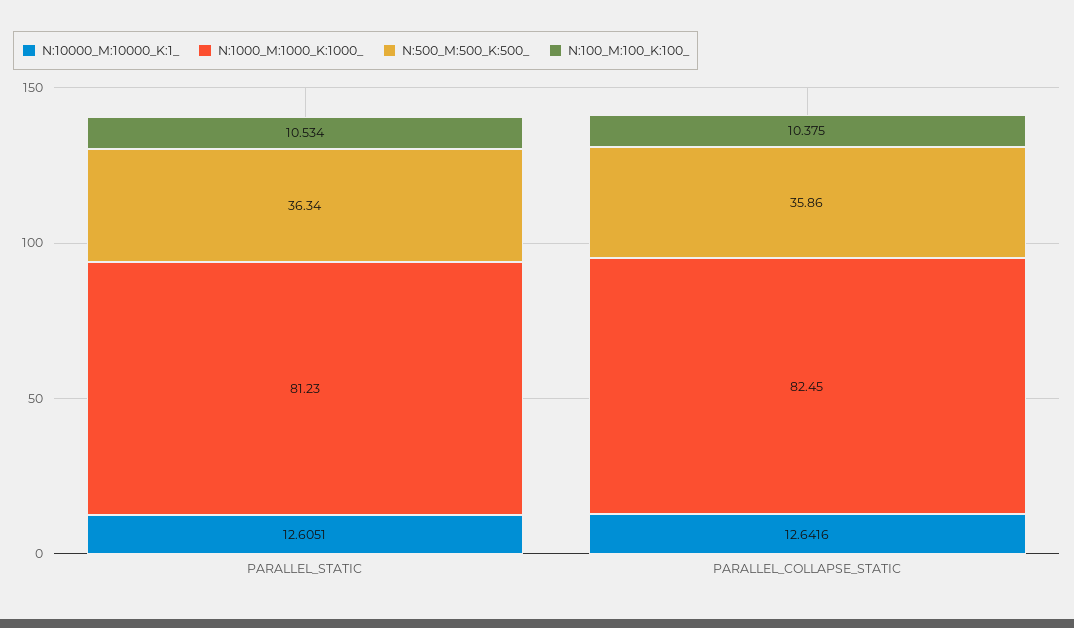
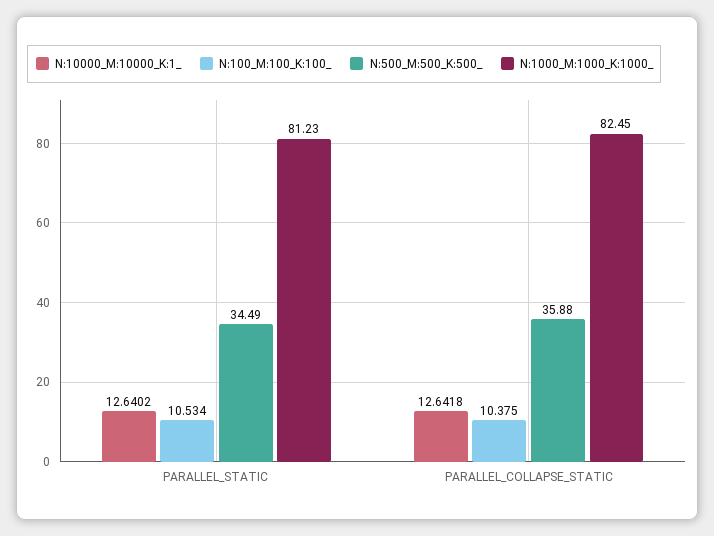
N:10000_M:10000_K:1_, PARALLEL_STATIC: 12.6051 -> 12.6402
N:500_M:500_K:500_, PARALLEL_STATIC: 36.34 -> 34.49
N:10000_M:10000_K:1_, PARALLEL_COLLAPSE_STATIC: 12.6416 -> 12.6418
N:500_M:500_K:500_, PARALLEL_COLLAPSE_STATIC: 35.86 -> 35.88

